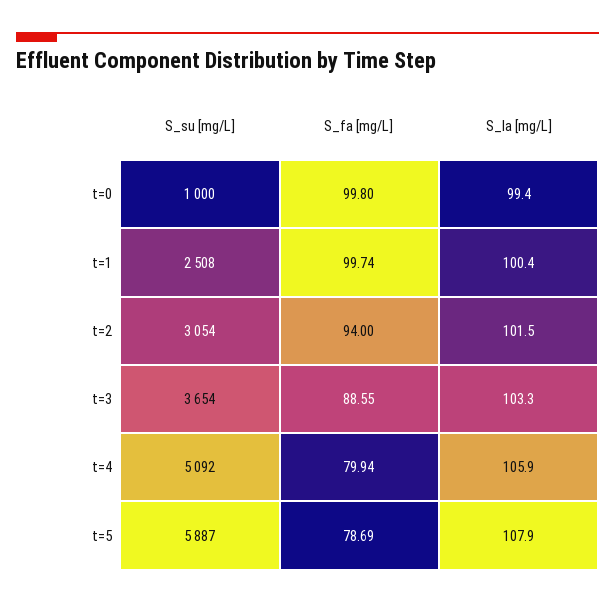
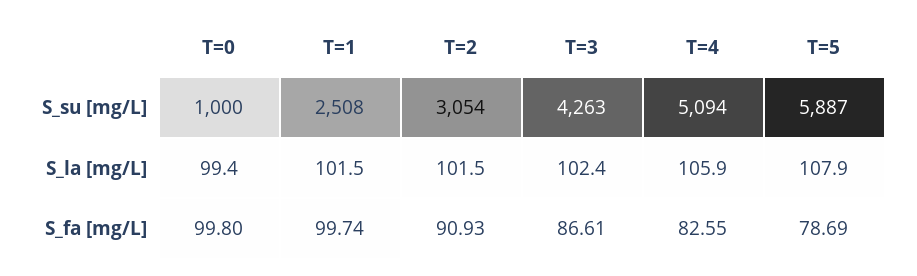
S_la [mg/L], t=1: 100.4 -> 101.5
S_fa [mg/L], t=2: 94 -> 90.93
S_su [mg/L], t=3: 3654 -> 4263
S_fa [mg/L], t=3: 88.55 -> 86.61
S_la [mg/L], t=3: 103.3 -> 102.4
S_su [mg/L], t=4: 5092 -> 5094
S_fa [mg/L], t=4: 79.94 -> 82.55

